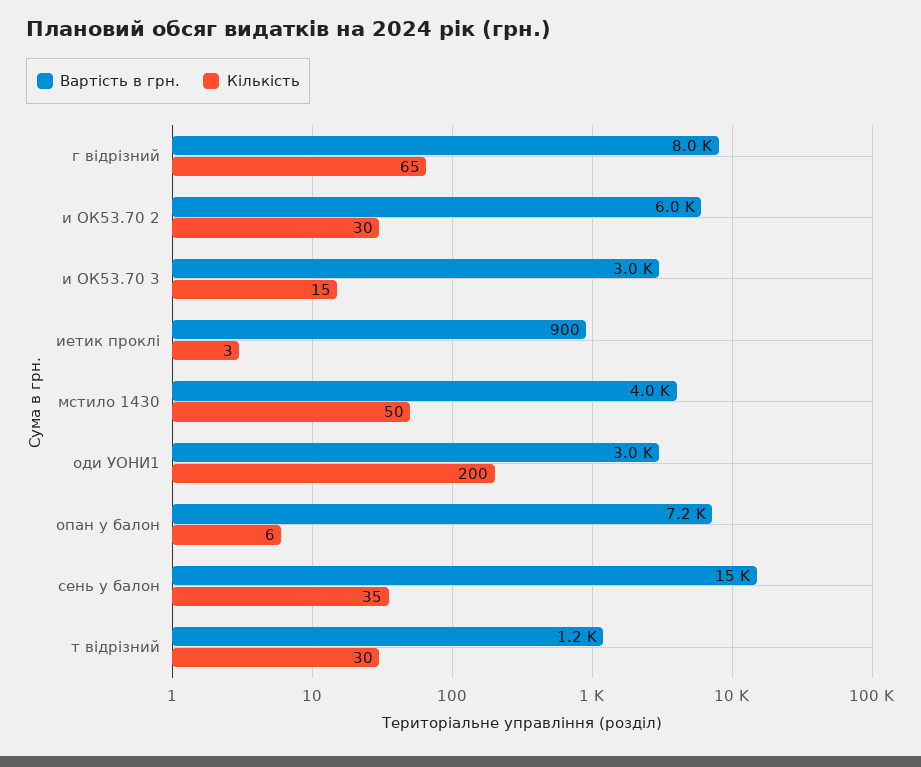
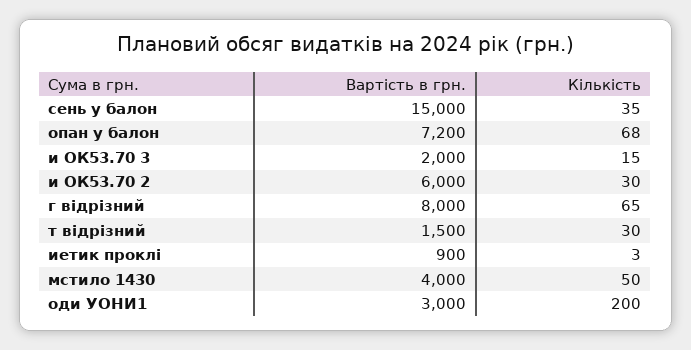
Вартість в грн., и ОК53.70 3: 3000 -> 2000
Кількість, опан у балон: 6 -> 68
Вартість в грн., т відрізний: 1200 -> 1500

